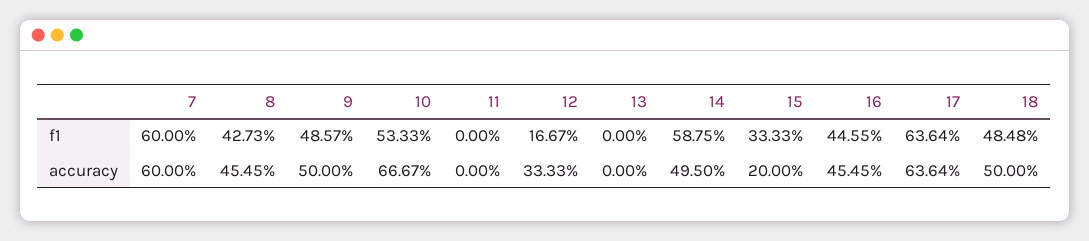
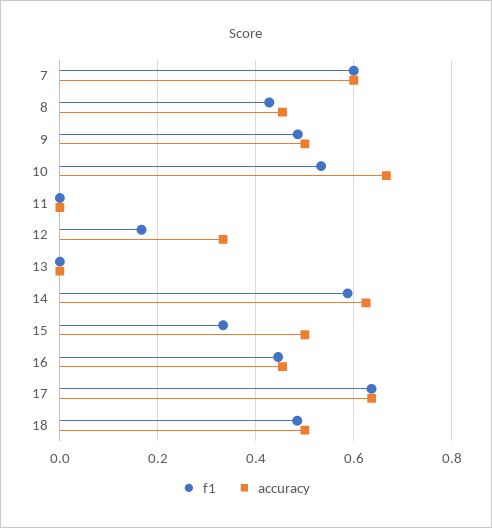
accuracy, 14: 0.495 -> 0.62
accuracy, 15: 0.2 -> 0.5

